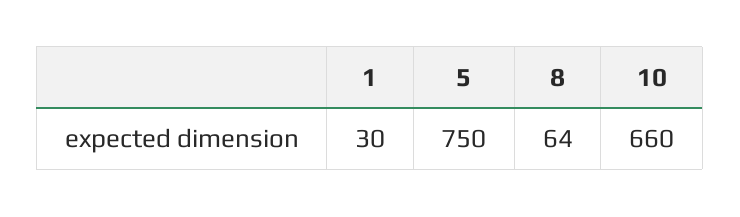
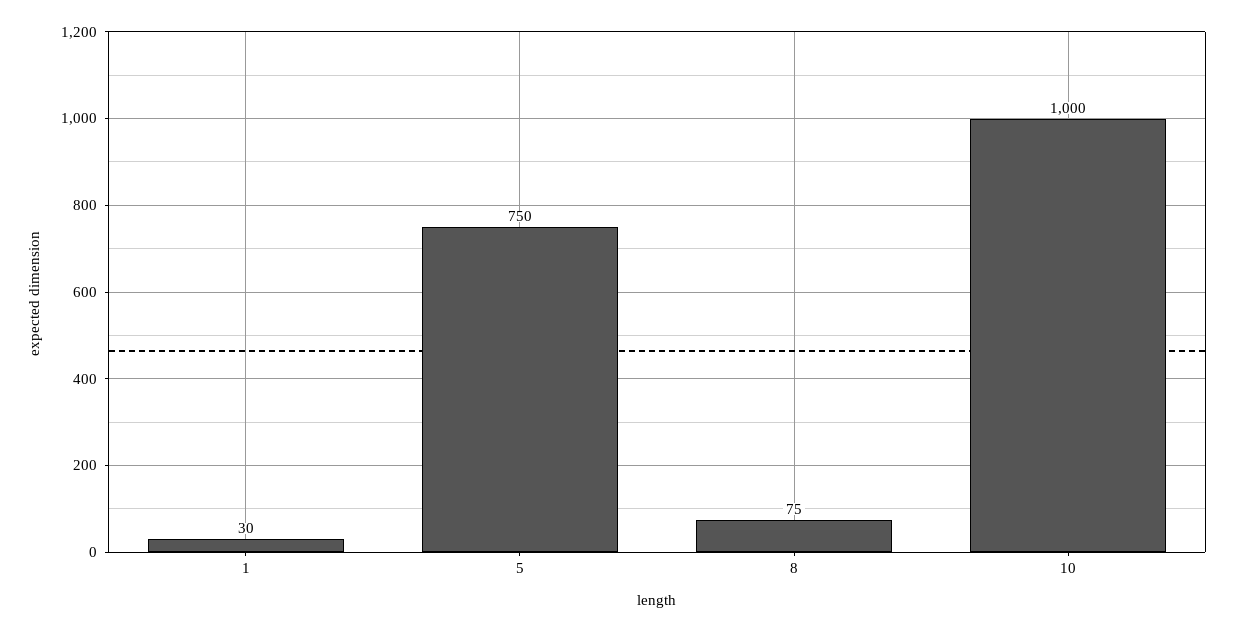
8: 64 -> 75
10: 660 -> 1000

